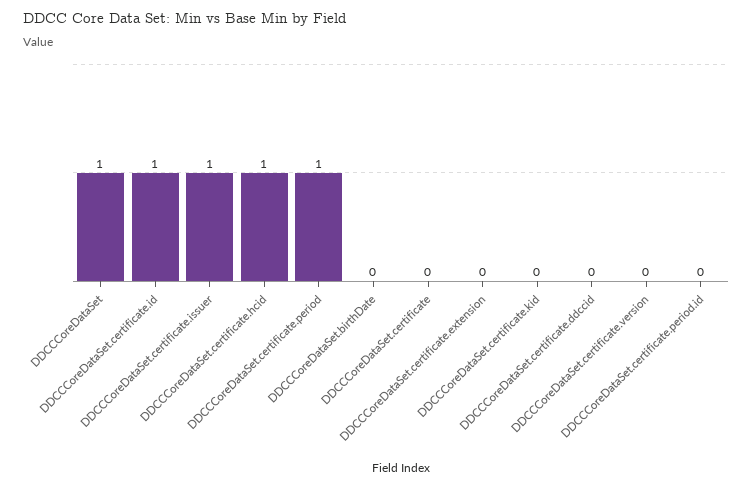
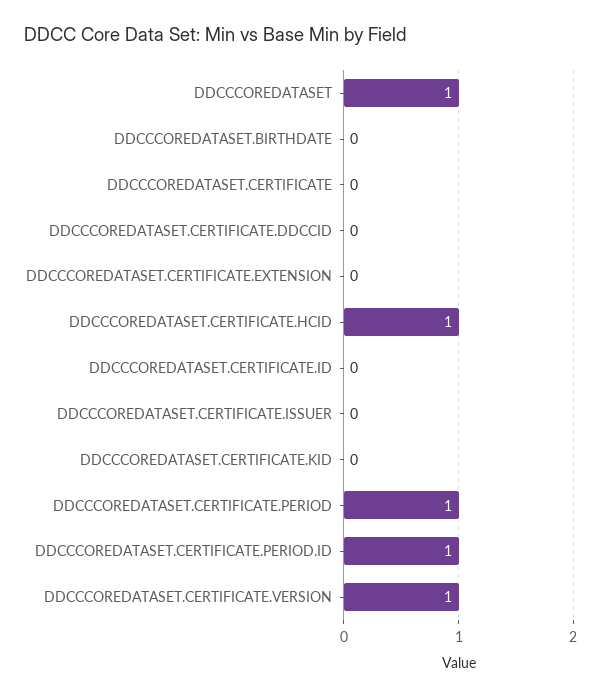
DDCCCoreDataSet.certificate.id: 1 -> 0
DDCCCoreDataSet.certificate.issuer: 1 -> 0
DDCCCoreDataSet.certificate.version: 0 -> 1
DDCCCoreDataSet.certificate.period.id: 0 -> 1

